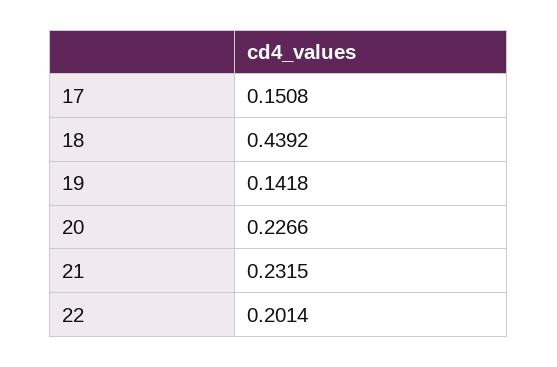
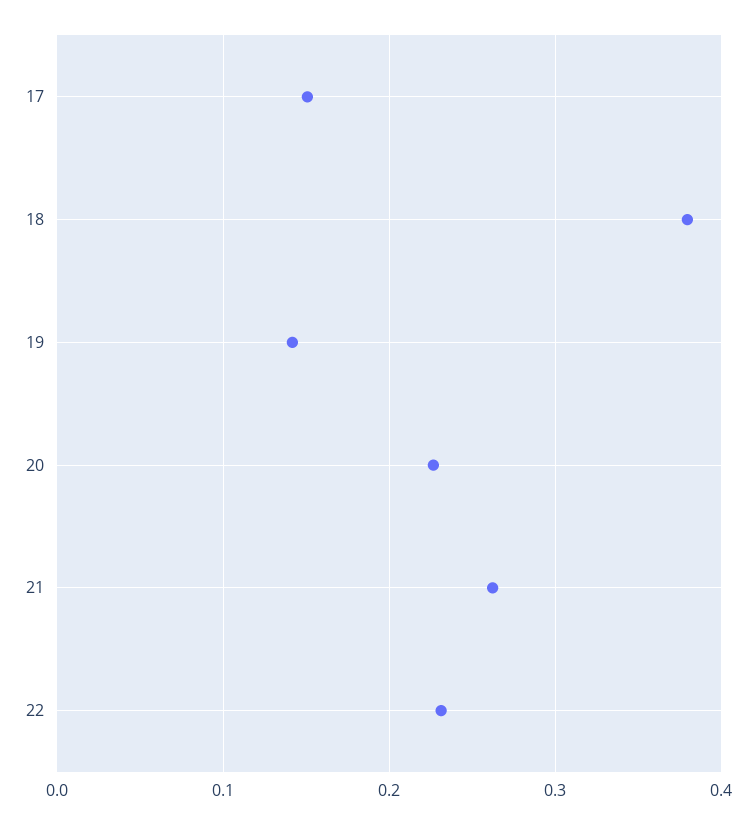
18: 0.4392 -> 0.38
21: 0.2315 -> 0.26
22: 0.2014 -> 0.23

